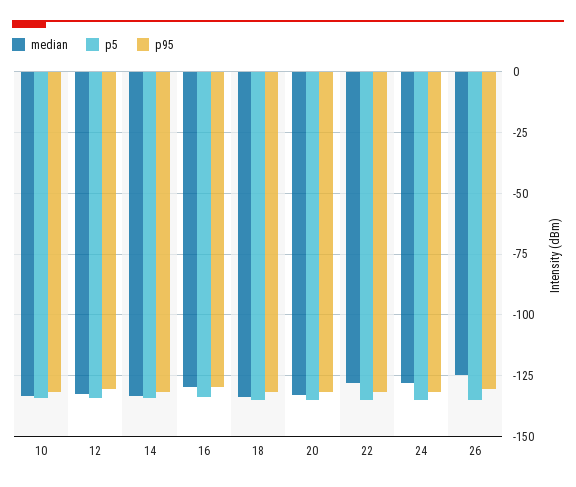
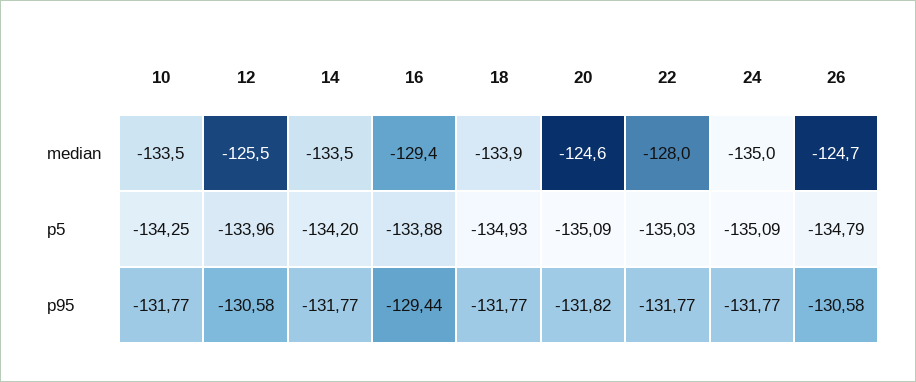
median, 12: -132.5 -> -125.5
median, 20: -132.5 -> -124.6
median, 24: -127.5 -> -135

